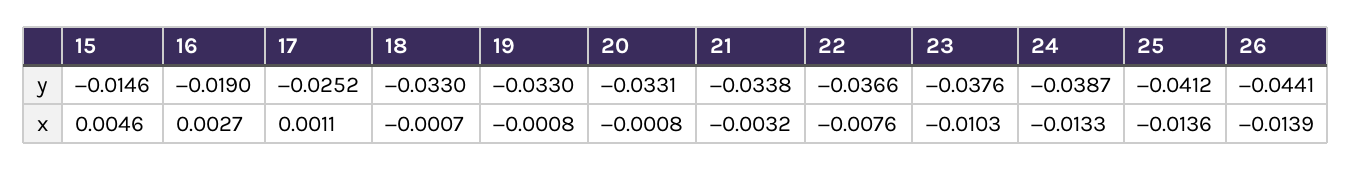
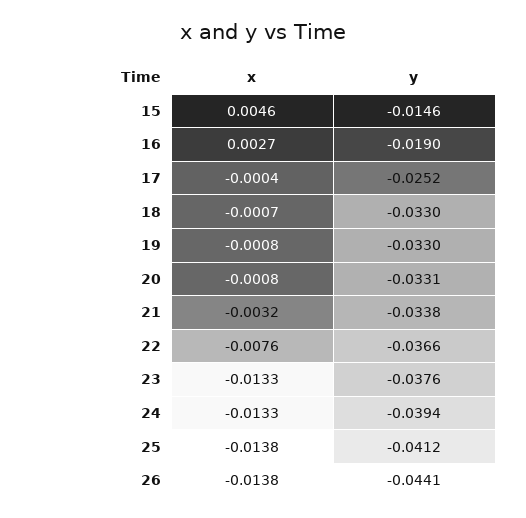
24, y: -0.0387 -> -0.0394
17, x: 0.0011 -> -0.0004
23, x: -0.0103 -> -0.0133
25, x: -0.0136 -> -0.0138
26, x: -0.0139 -> -0.0138

